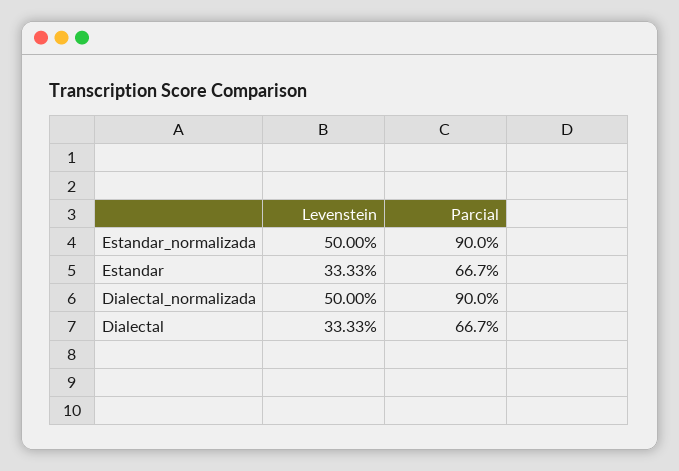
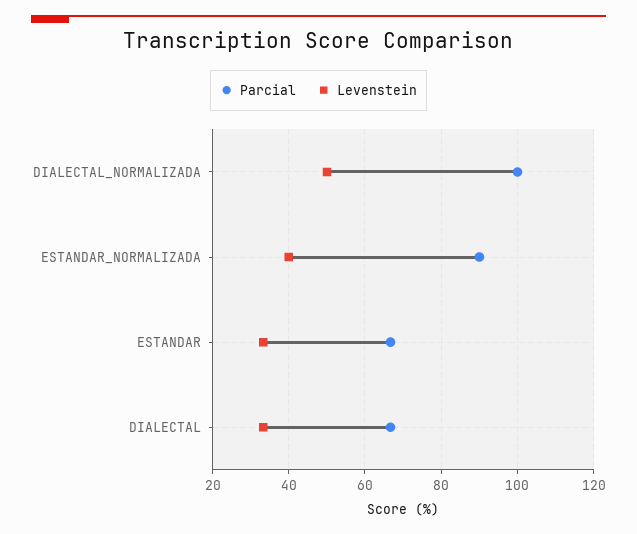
Levenstein, Estandar_normalizada: 50 -> 40
Parcial, Dialectal_normalizada: 90 -> 100

